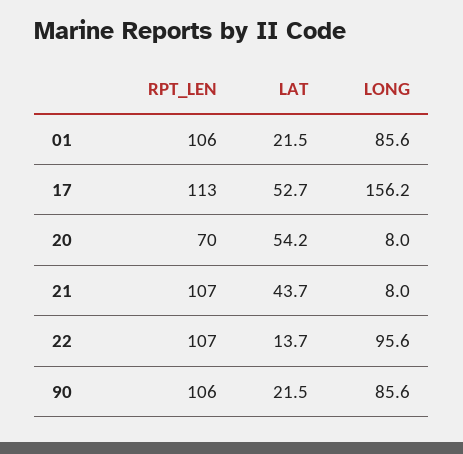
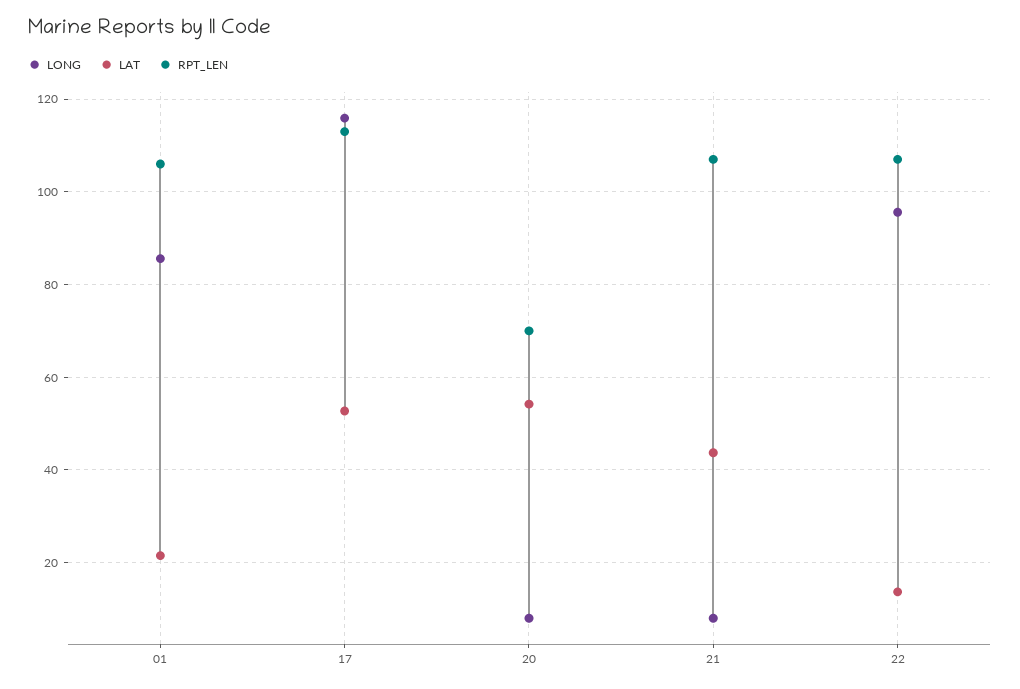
LONG, 17: 156.2 -> 116
RPT_LEN, 90: 106 -> none
LAT, 90: 21.5 -> none
LONG, 90: 85.6 -> none

